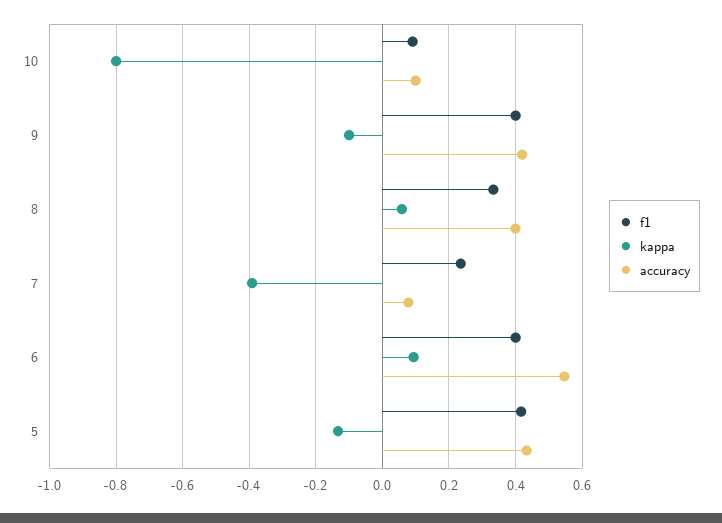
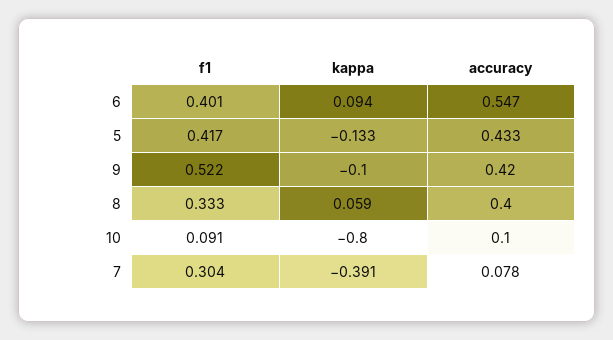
f1, 9: 0.4 -> 0.522
f1, 7: 0.24 -> 0.304

